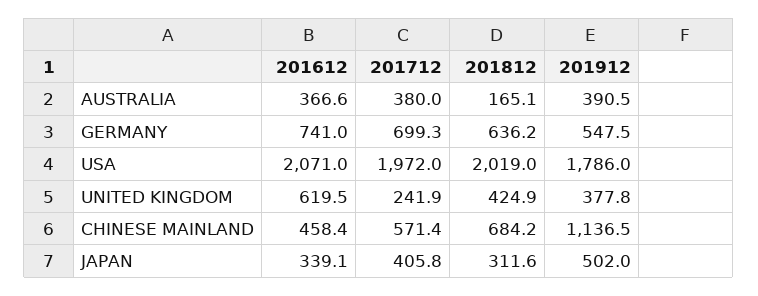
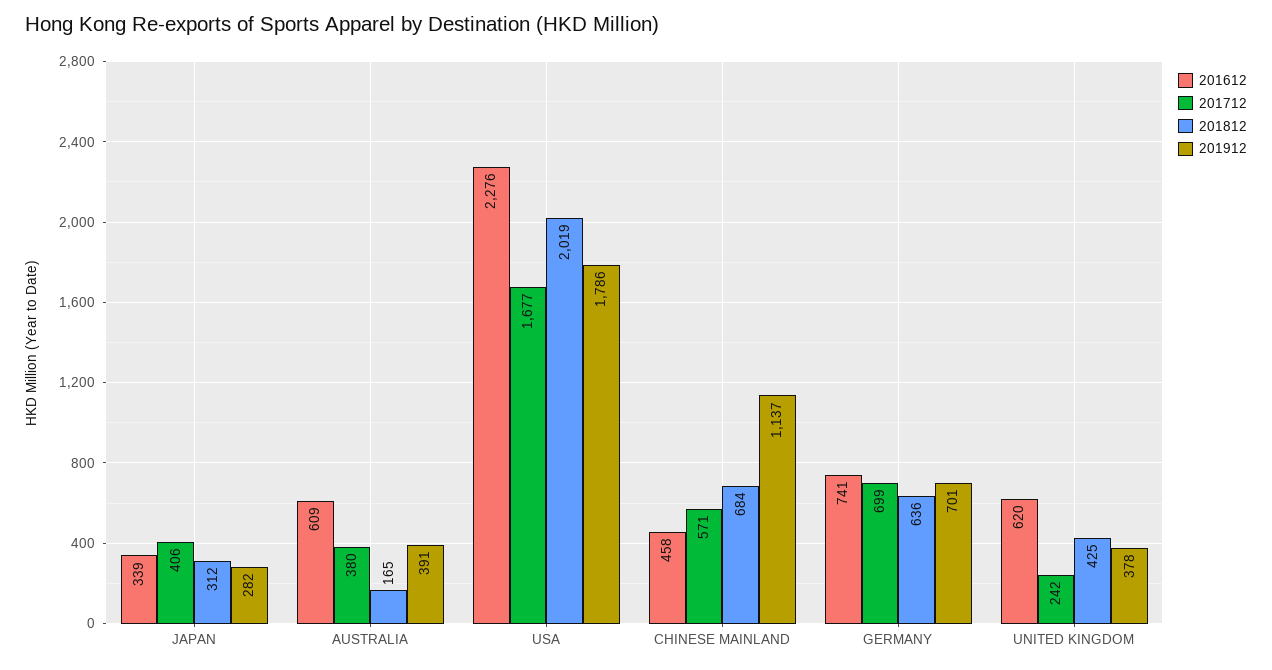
201612, AUSTRALIA: 366.6 -> 609
201912, GERMANY: 547.5 -> 701
201612, USA: 2071 -> 2276
201712, USA: 1972 -> 1677
201912, JAPAN: 502 -> 282

